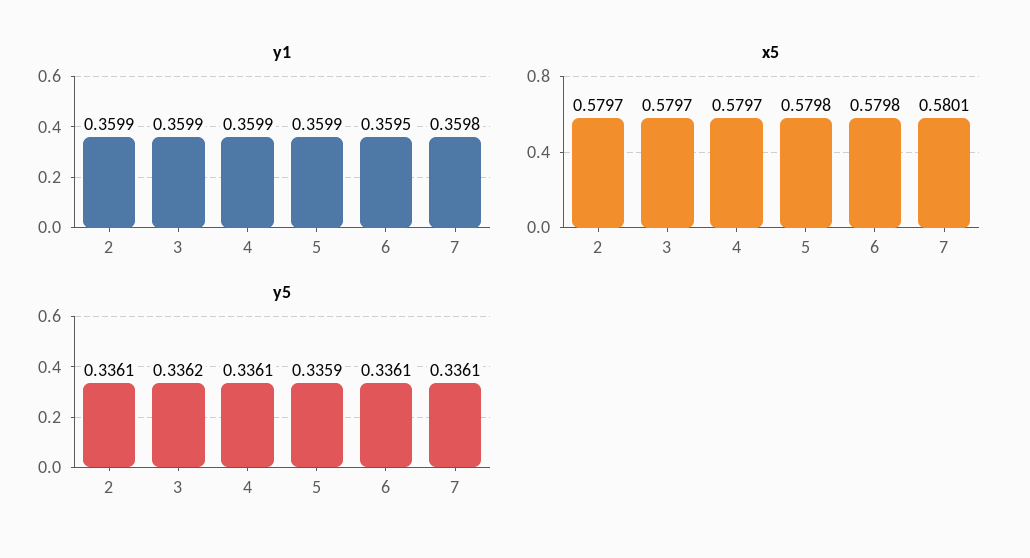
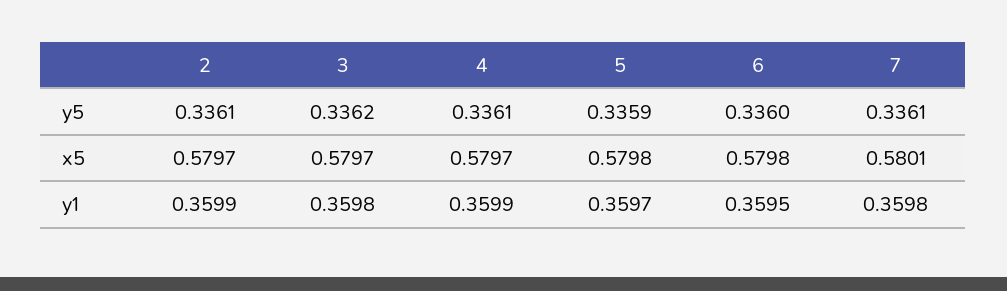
y1, 3: 0.3599 -> 0.3598
y1, 5: 0.3599 -> 0.3597
y5, 6: 0.3361 -> 0.336

